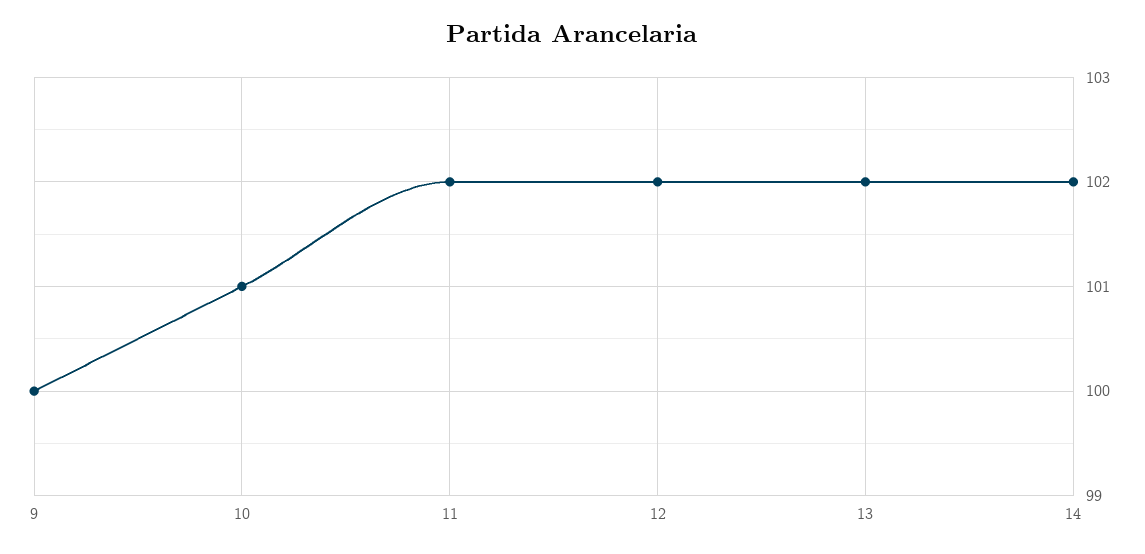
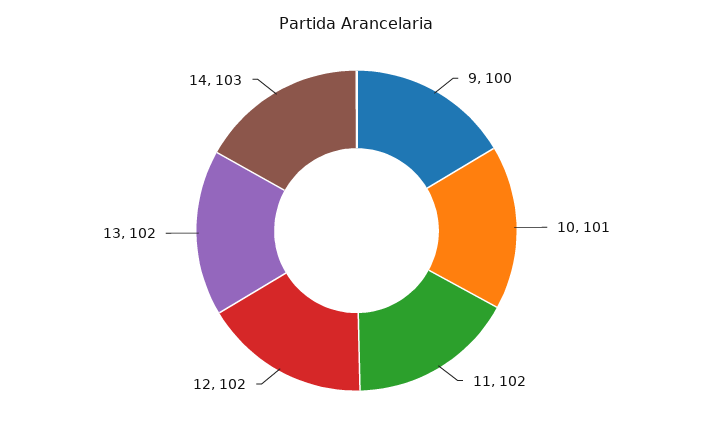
14: 102 -> 103

